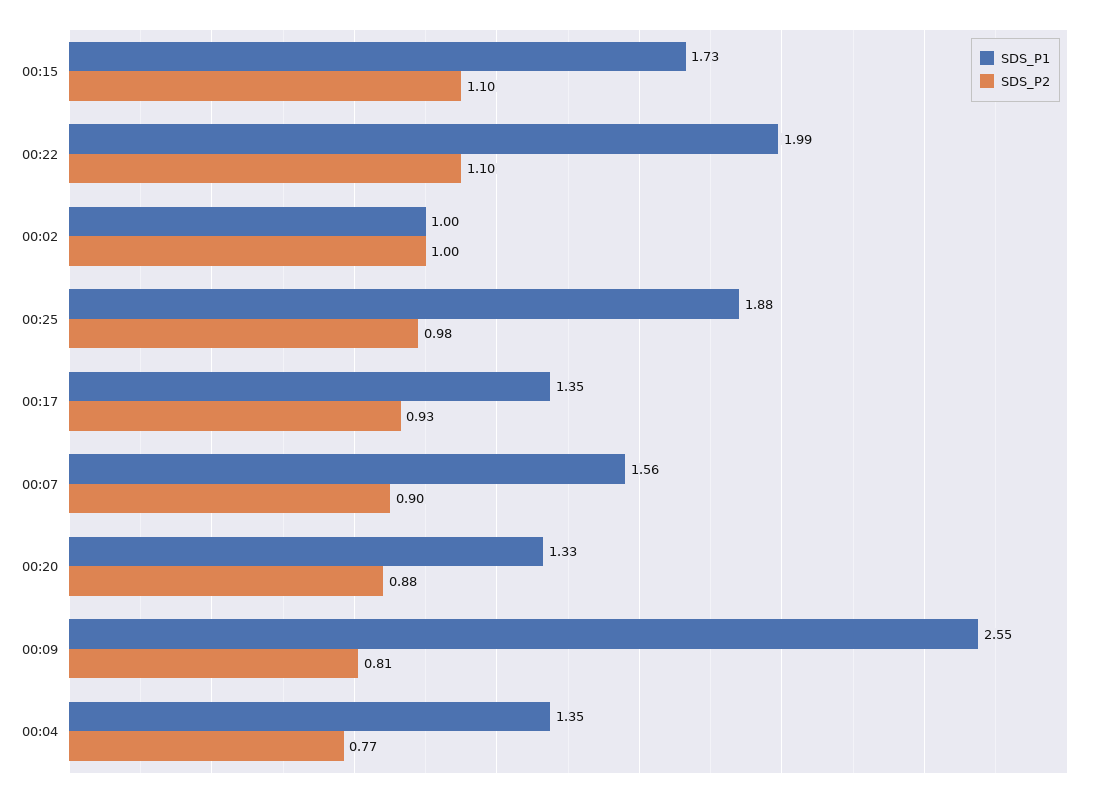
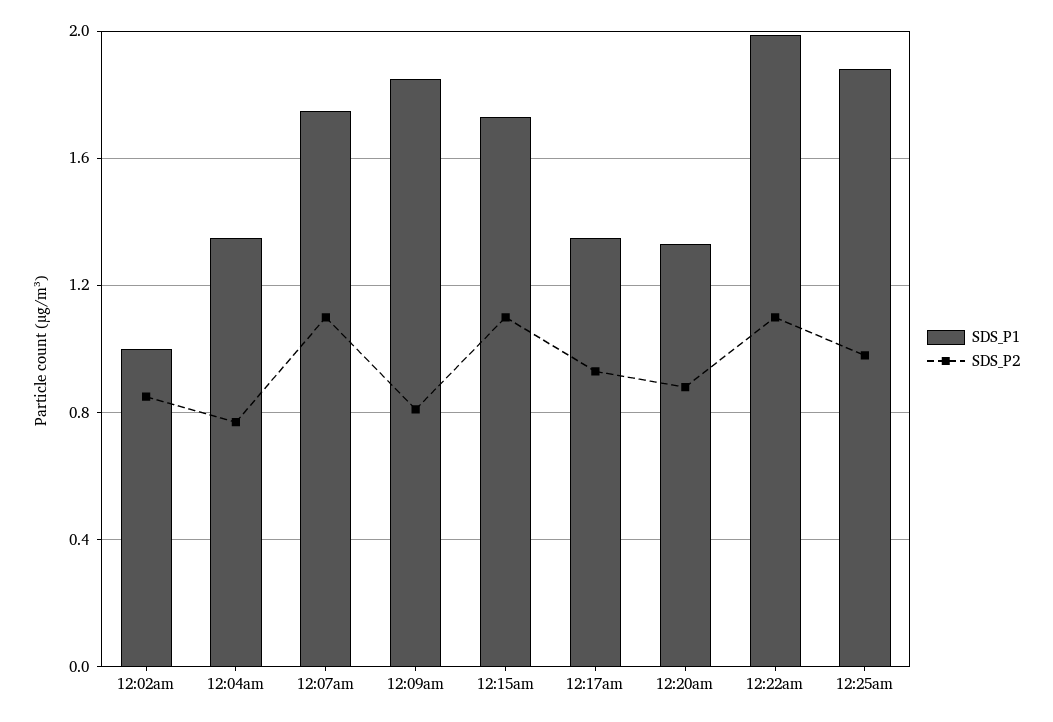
SDS_P2, 00:02: 1 -> 0.85
SDS_P1, 00:07: 1.56 -> 1.75
SDS_P2, 00:07: 0.9 -> 1.1
SDS_P1, 00:09: 2.55 -> 1.85

